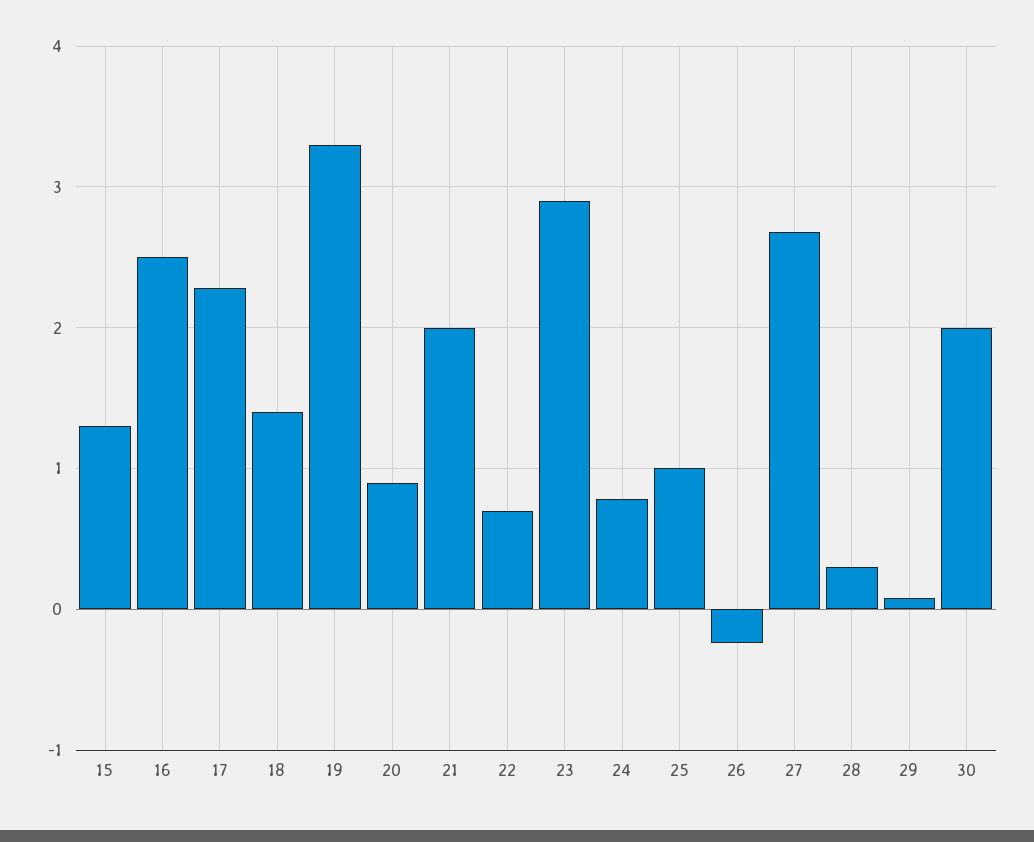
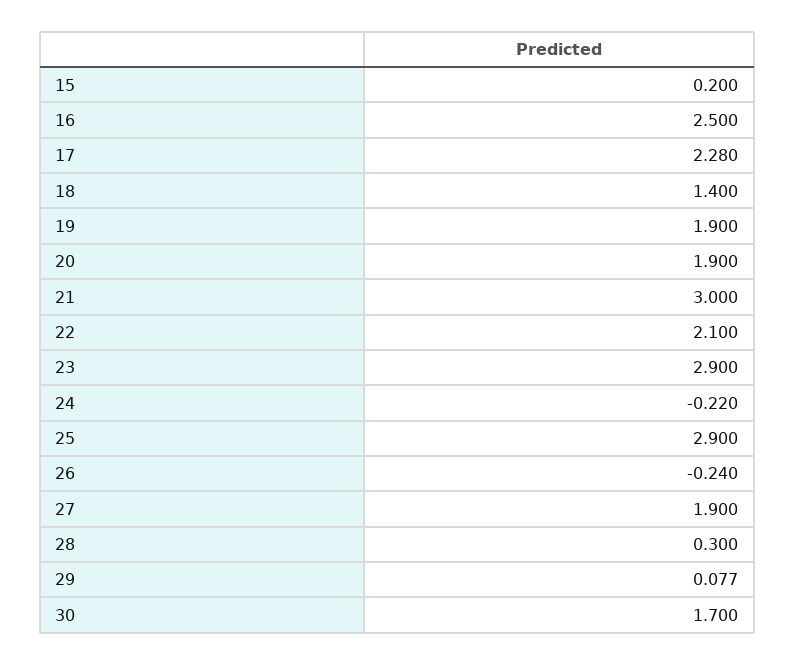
15: 1.3 -> 0.2
19: 3.3 -> 1.9
20: 0.9 -> 1.9
21: 2 -> 3
22: 0.7 -> 2.1
24: 0.8 -> -0.22
25: 1 -> 2.9
27: 2.7 -> 1.9
30: 2 -> 1.7

